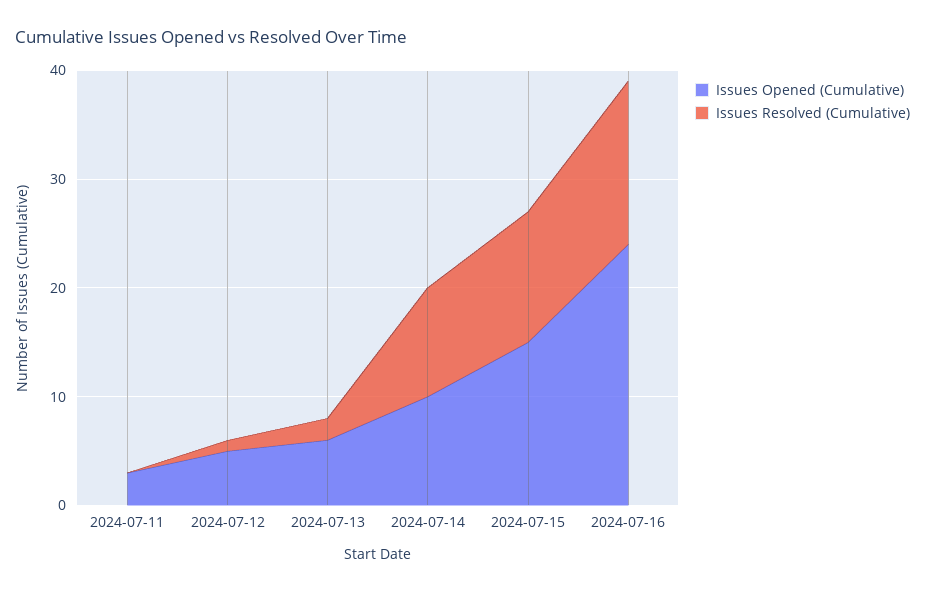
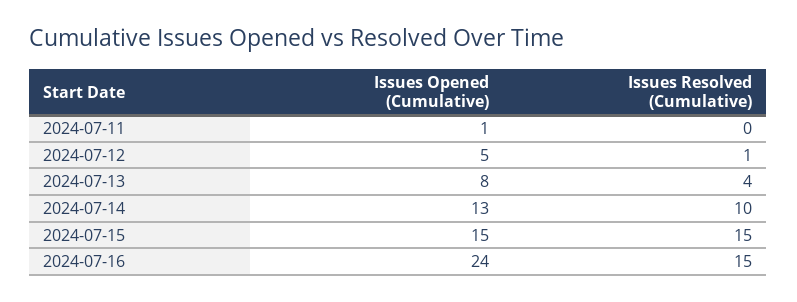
Issues Opened (Cumulative), 2024-07-11: 3 -> 1
Issues Opened (Cumulative), 2024-07-13: 6 -> 8
Issues Resolved (Cumulative), 2024-07-13: 2 -> 4
Issues Opened (Cumulative), 2024-07-14: 10 -> 13
Issues Resolved (Cumulative), 2024-07-15: 12 -> 15

